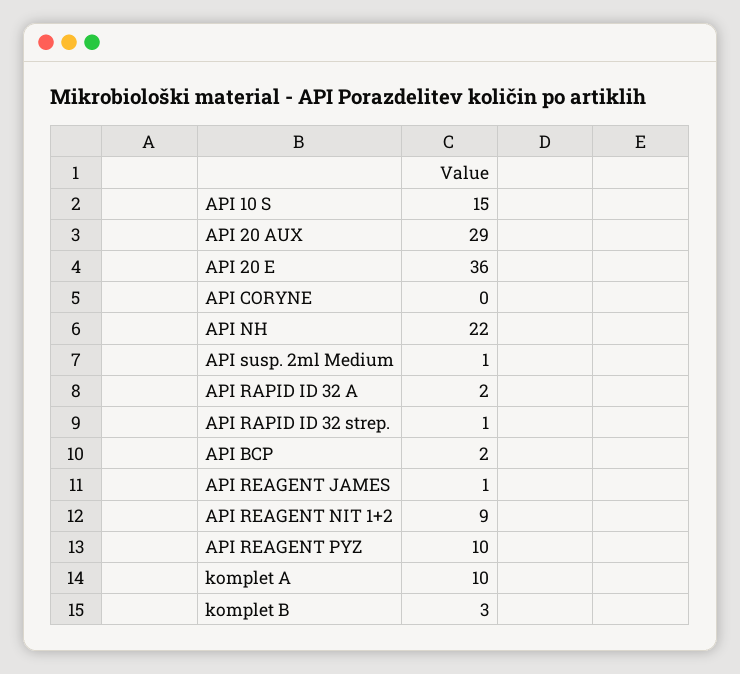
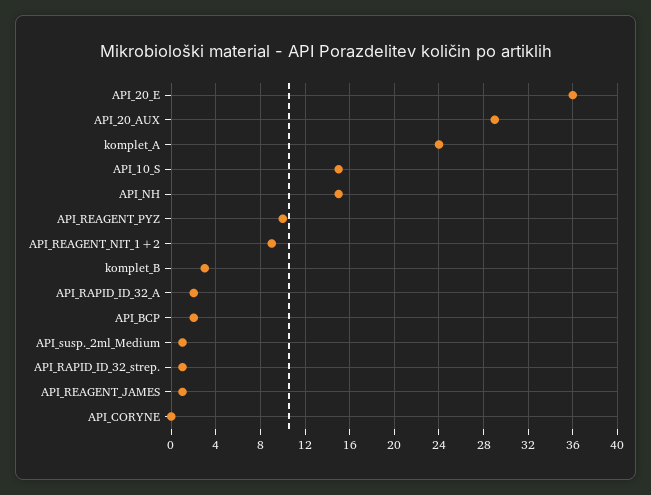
API NH: 22 -> 15
komplet A: 10 -> 24

